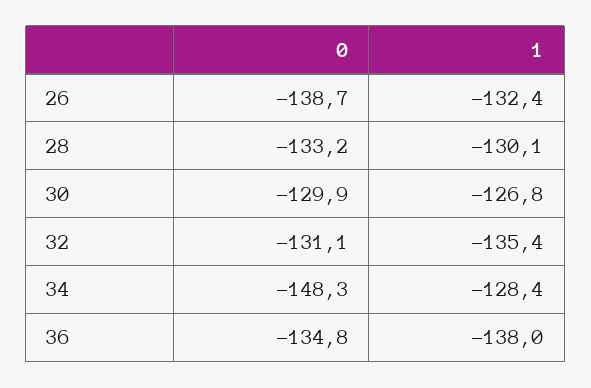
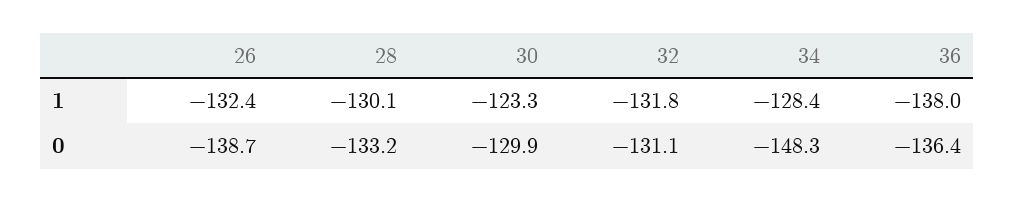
1, 30: -126.8 -> -123.3
1, 32: -135.4 -> -131.8
0, 36: -134.8 -> -136.4

